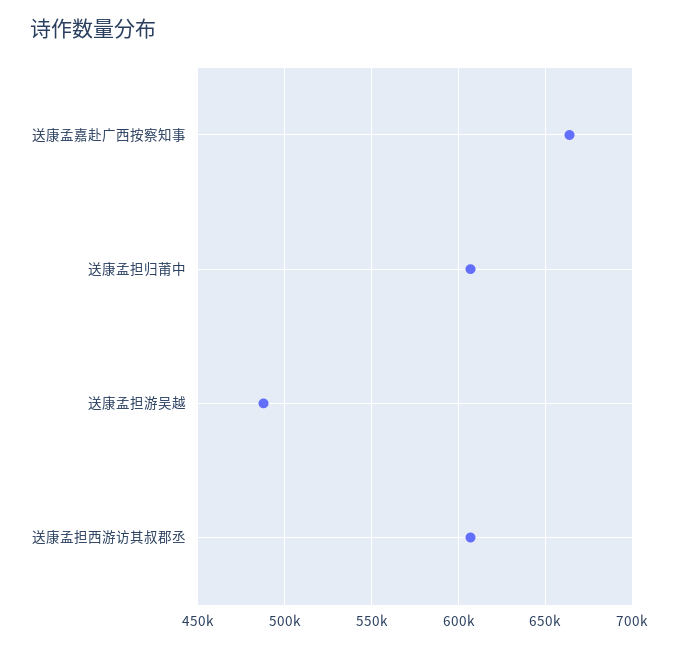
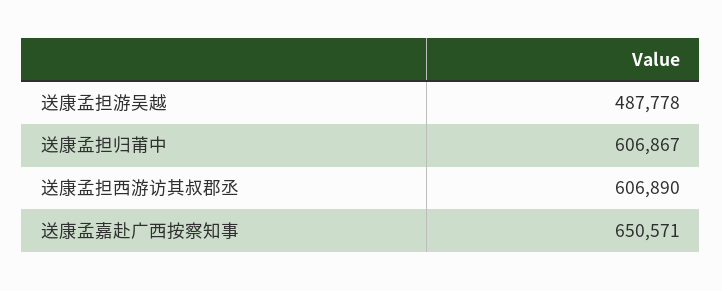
送康孟嘉赴广西按察知事: 665000 -> 650571

